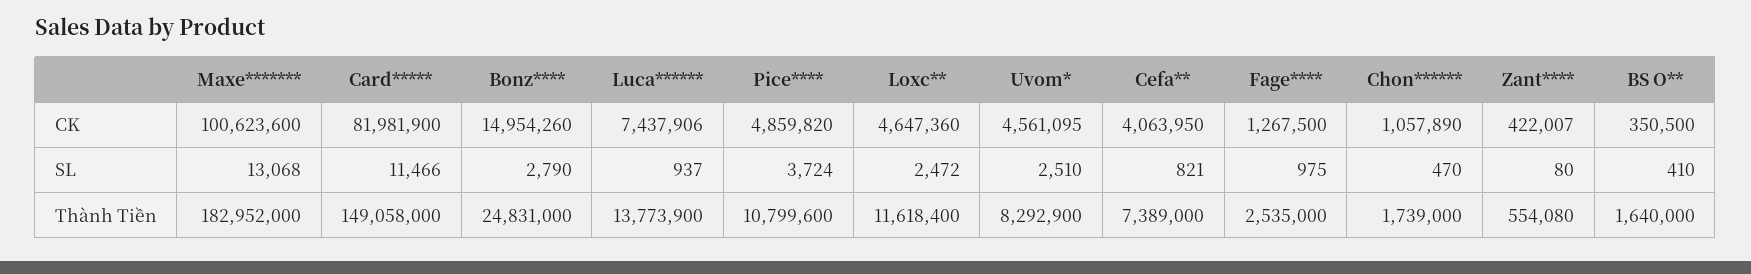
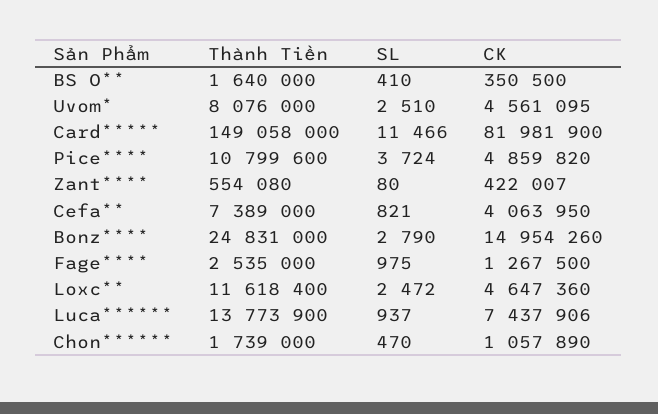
Maxe*******, CK: 100623600 -> none
Maxe*******, SL: 13068 -> none
Maxe*******, Thành Tiền: 182952000 -> none
Uvom*, Thành Tiền: 8292900 -> 8076000

